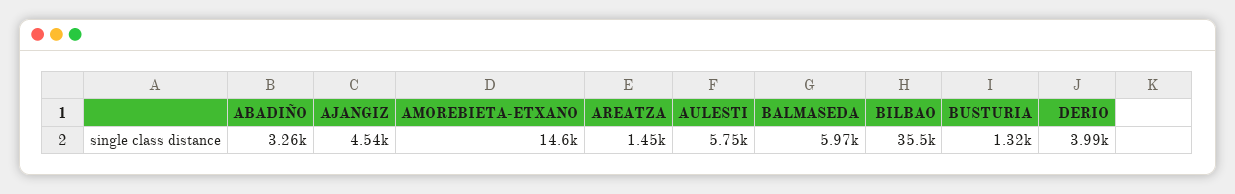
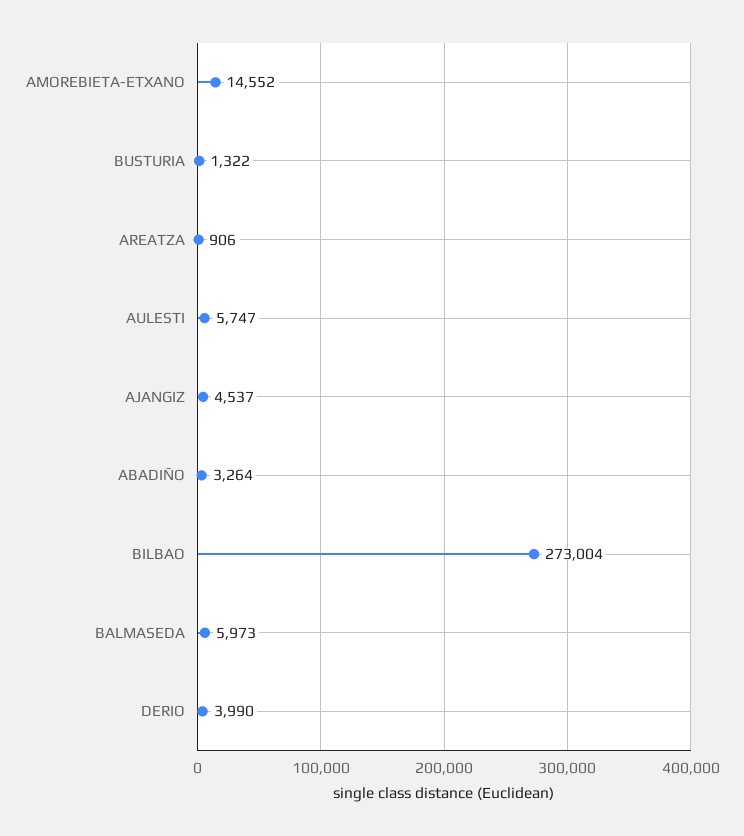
AREATZA: 1450 -> 906
BILBAO: 35500 -> 273004

